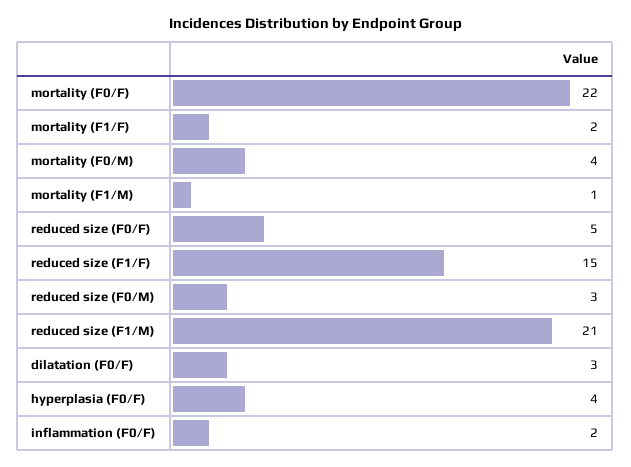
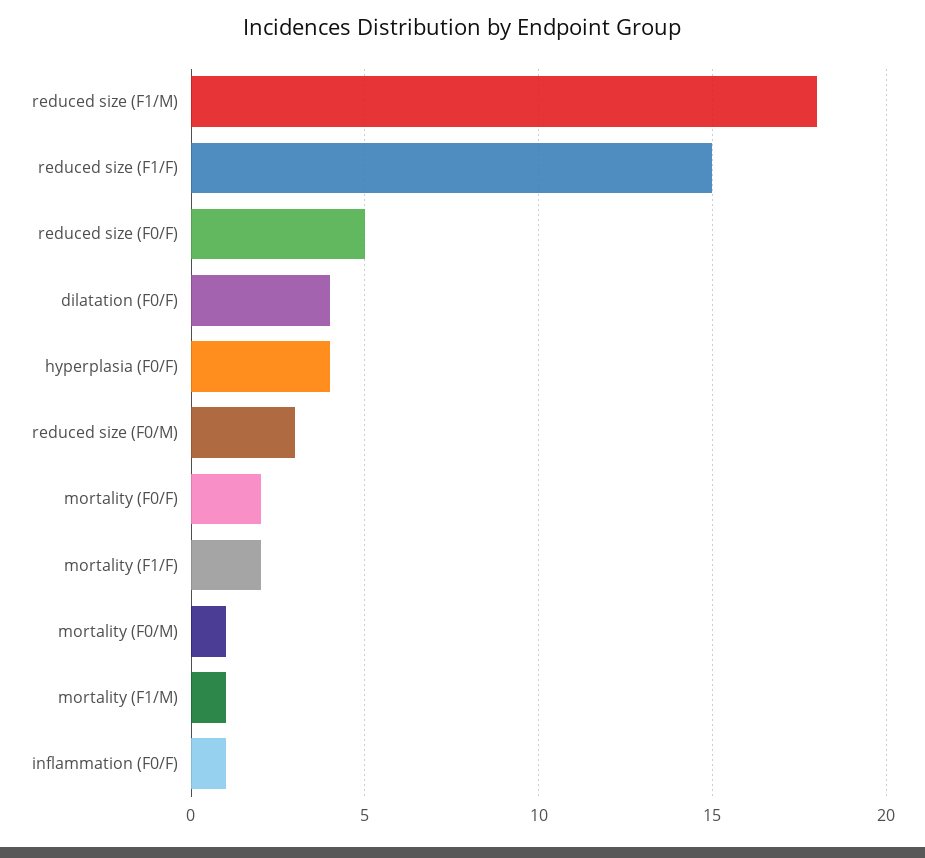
mortality (F0/F): 22 -> 2
mortality (F0/M): 4 -> 1
reduced size (F1/M): 21 -> 18
dilatation (F0/F): 3 -> 4
inflammation (F0/F): 2 -> 1

